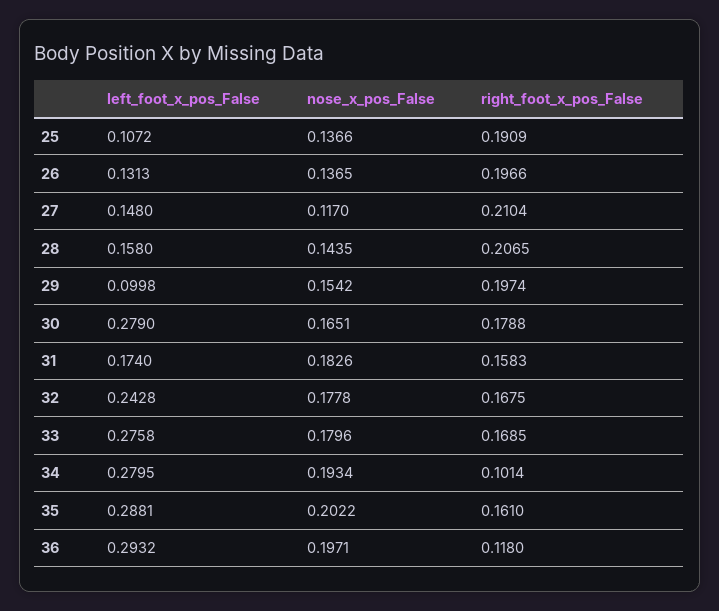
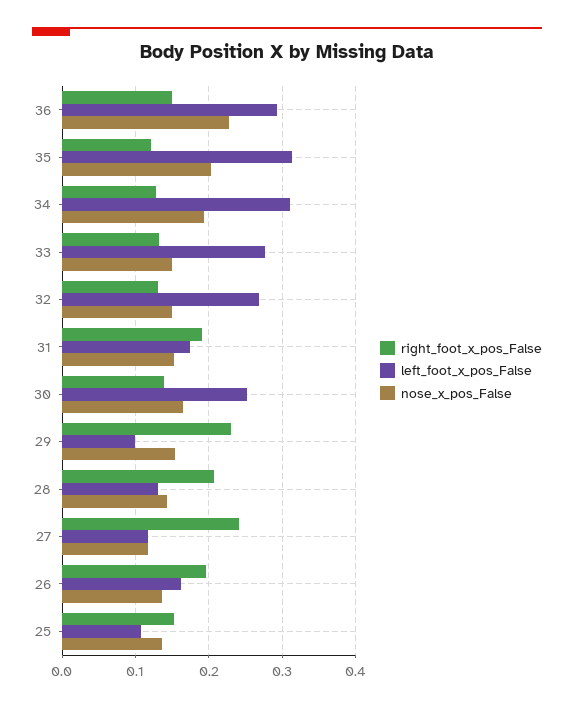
right_foot_x_pos_False, 25: 0.1909 -> 0.15
left_foot_x_pos_False, 26: 0.1313 -> 0.16
left_foot_x_pos_False, 27: 0.148 -> 0.12
right_foot_x_pos_False, 27: 0.2104 -> 0.24
left_foot_x_pos_False, 28: 0.158 -> 0.13
right_foot_x_pos_False, 29: 0.1974 -> 0.23
left_foot_x_pos_False, 30: 0.279 -> 0.25
right_foot_x_pos_False, 30: 0.1788 -> 0.14
nose_x_pos_False, 31: 0.1826 -> 0.15
right_foot_x_pos_False, 31: 0.1583 -> 0.19
left_foot_x_pos_False, 32: 0.2428 -> 0.27
nose_x_pos_False, 32: 0.1778 -> 0.15
right_foot_x_pos_False, 32: 0.1675 -> 0.13
nose_x_pos_False, 33: 0.1796 -> 0.15
right_foot_x_pos_False, 33: 0.1685 -> 0.13
left_foot_x_pos_False, 34: 0.2795 -> 0.31
right_foot_x_pos_False, 34: 0.1014 -> 0.13
left_foot_x_pos_False, 35: 0.2881 -> 0.31
right_foot_x_pos_False, 35: 0.161 -> 0.12
nose_x_pos_False, 36: 0.1971 -> 0.23
right_foot_x_pos_False, 36: 0.118 -> 0.15

